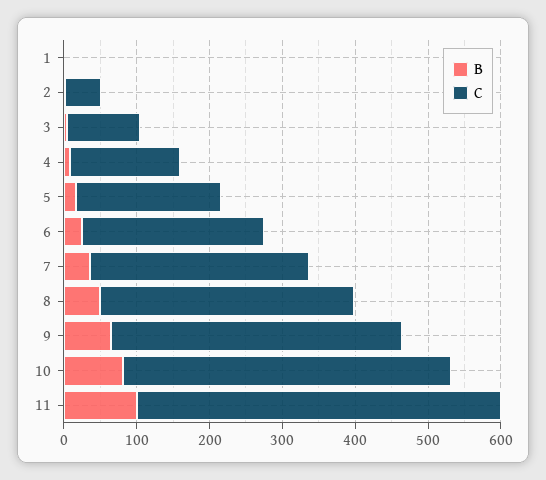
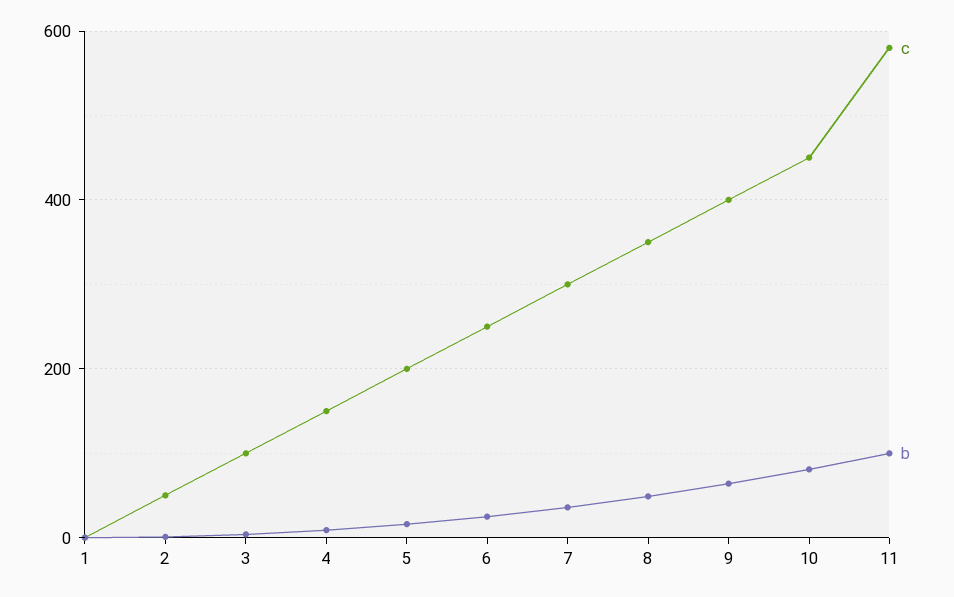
C, 11: 500 -> 580

